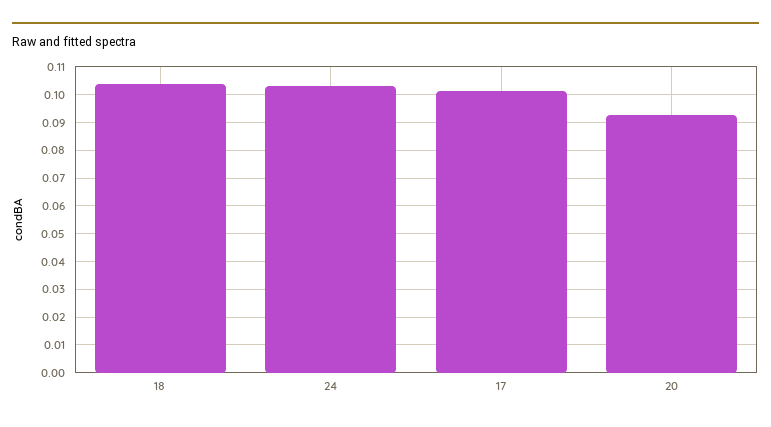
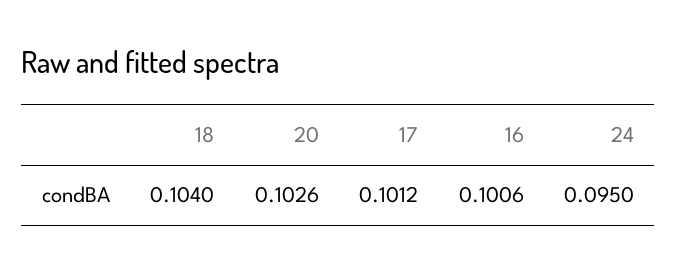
24: 0.1025 -> 0.095
20: 0.0925 -> 0.1026
16: none -> 0.1006

